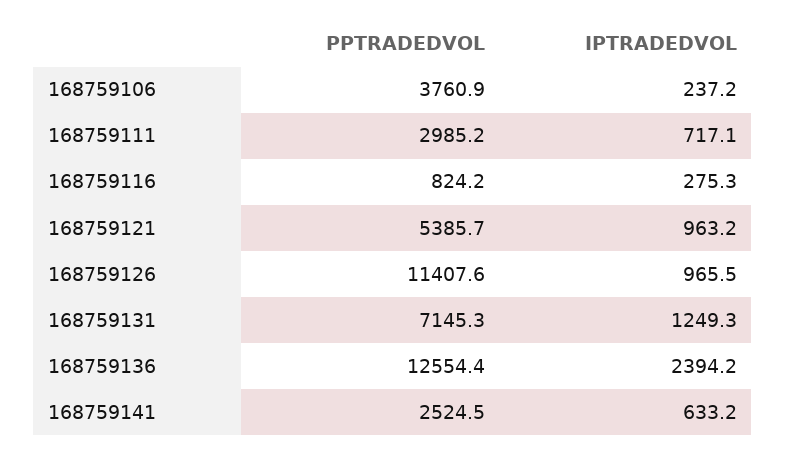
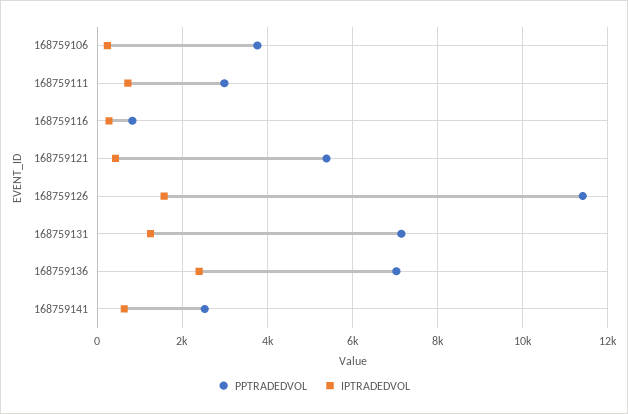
IPTRADEDVOL, 168759121: 963.2 -> 400
IPTRADEDVOL, 168759126: 965.5 -> 1600
PPTRADEDVOL, 168759136: 12554.4 -> 7000

